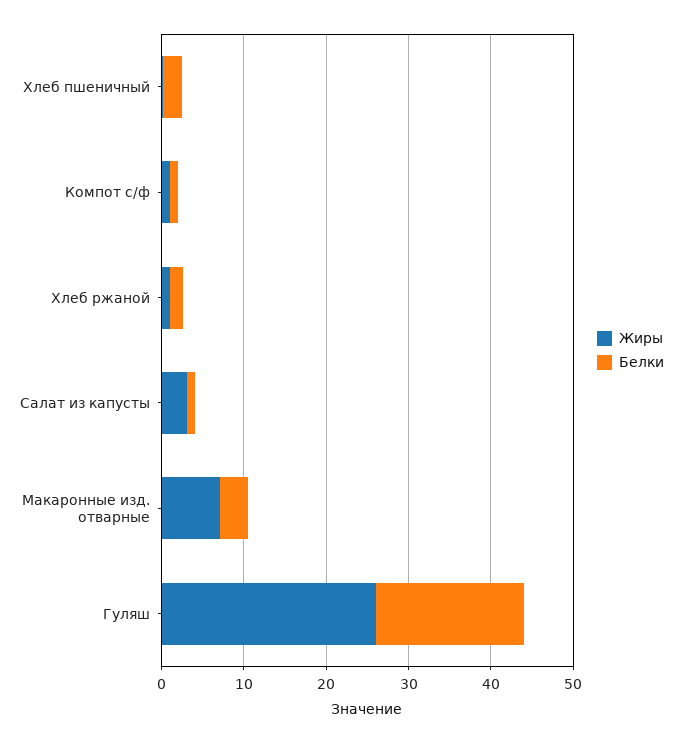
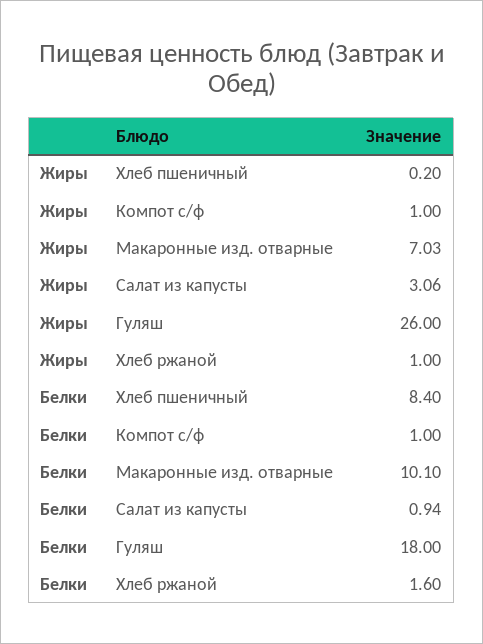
Белки, Хлеб пшеничный: 2 -> 8.4
Белки, Макаронные изд. отварные: 4 -> 10.1

